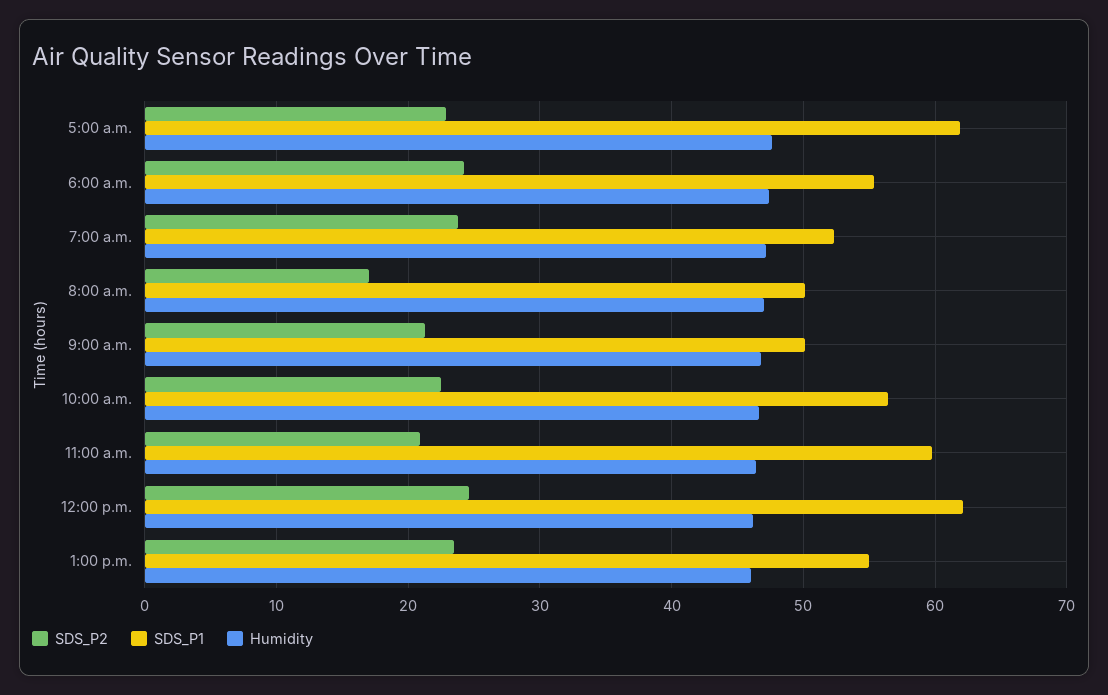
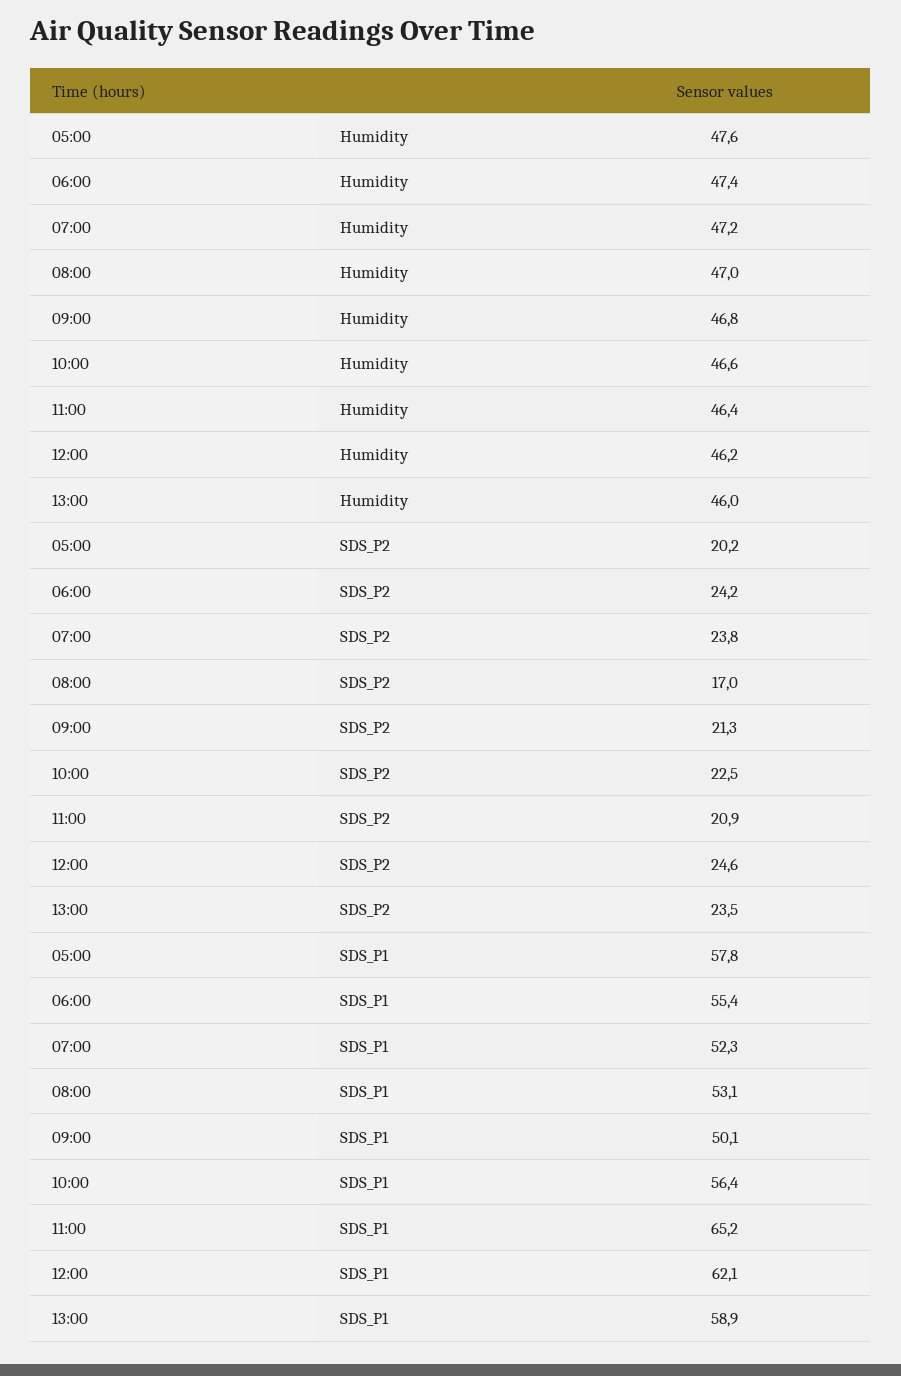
SDS_P2, 5:00 a.m.: 23 -> 20.2
SDS_P1, 5:00 a.m.: 62 -> 57.8
SDS_P1, 8:00 a.m.: 50 -> 53.1
SDS_P1, 11:00 a.m.: 60 -> 65.2
SDS_P1, 1:00 p.m.: 55 -> 58.9

